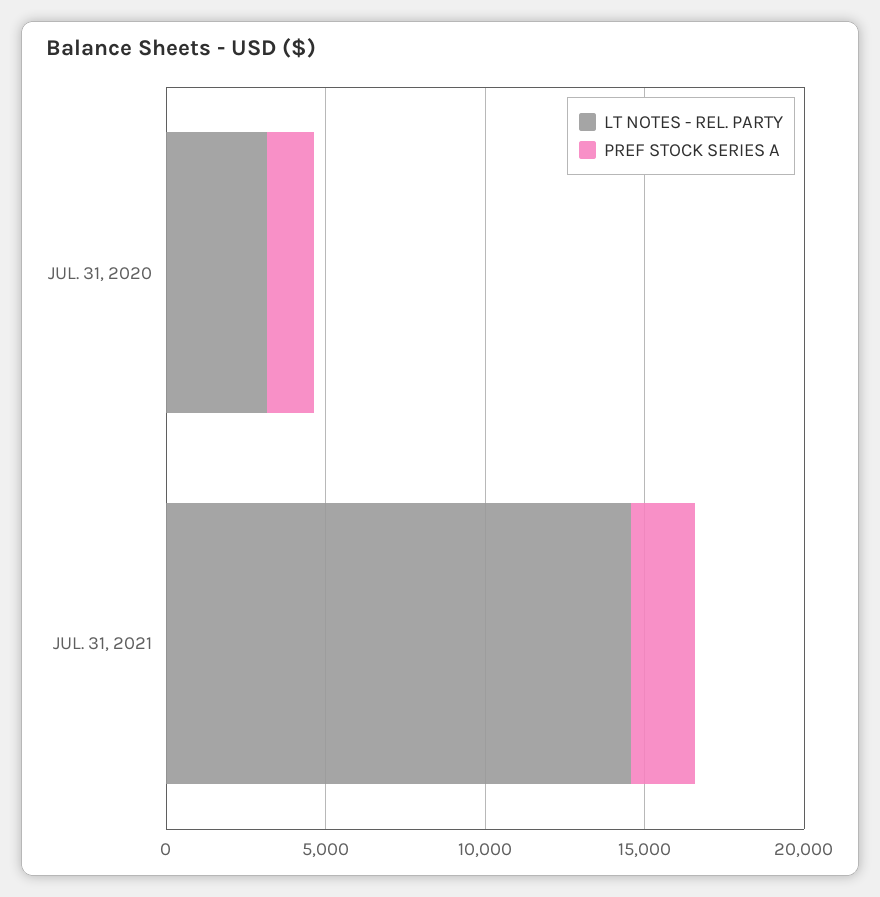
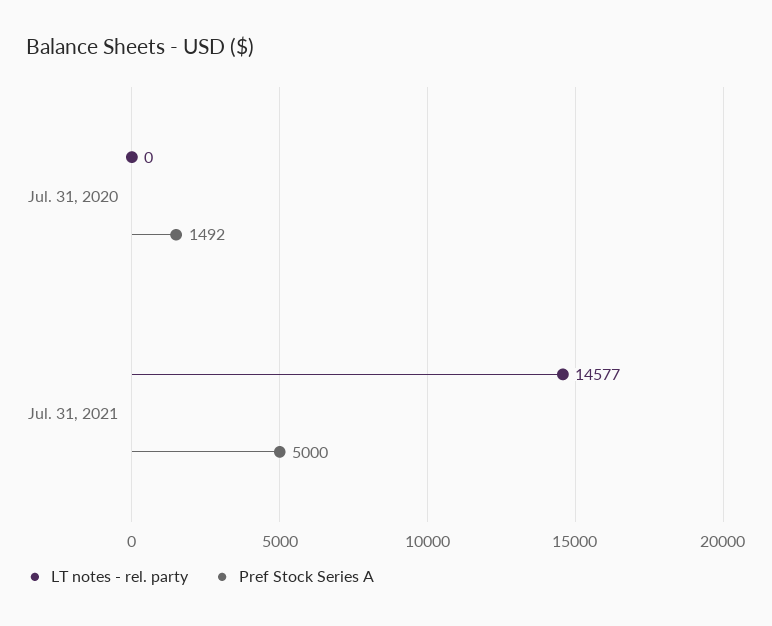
LT NOTES - REL. PARTY, JUL. 31, 2020: 3000 -> 0
PREF STOCK SERIES A, JUL. 31, 2021: 2000 -> 5000

